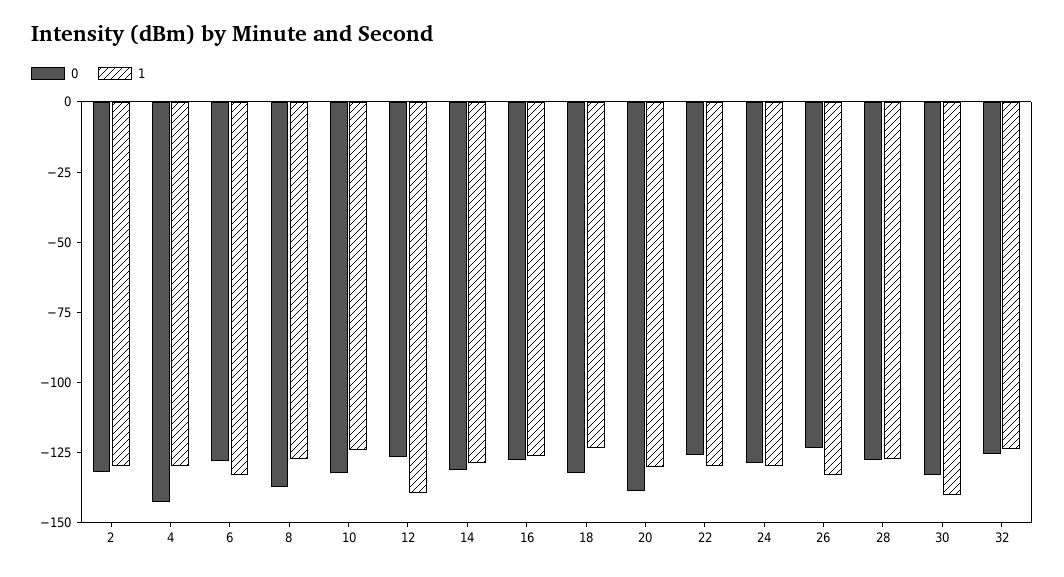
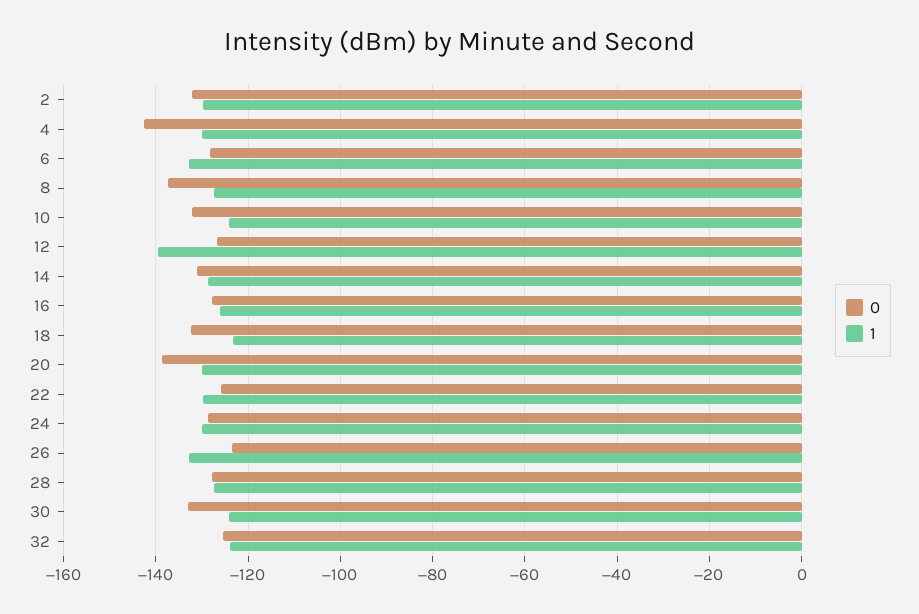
1, 30: -140 -> -124

